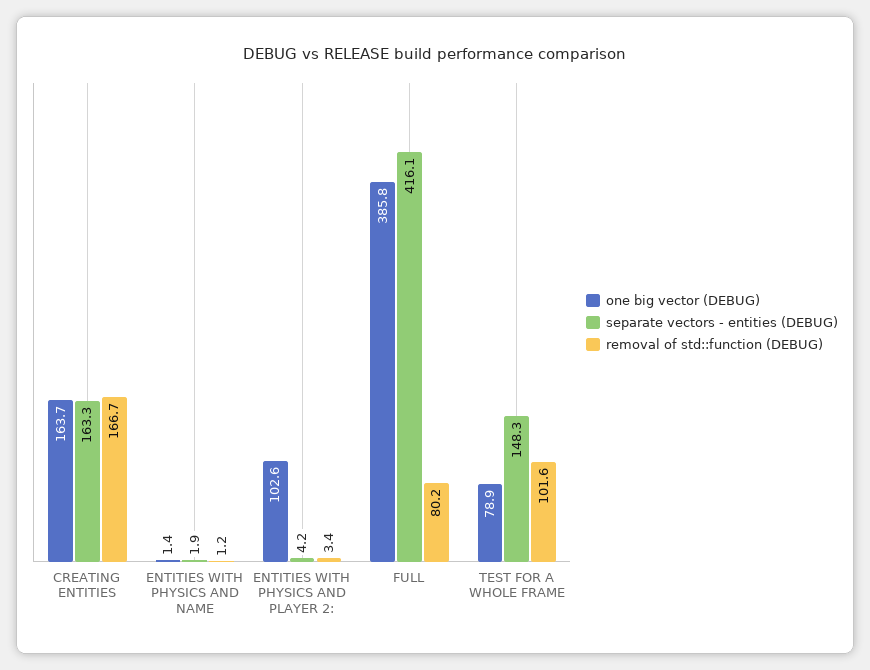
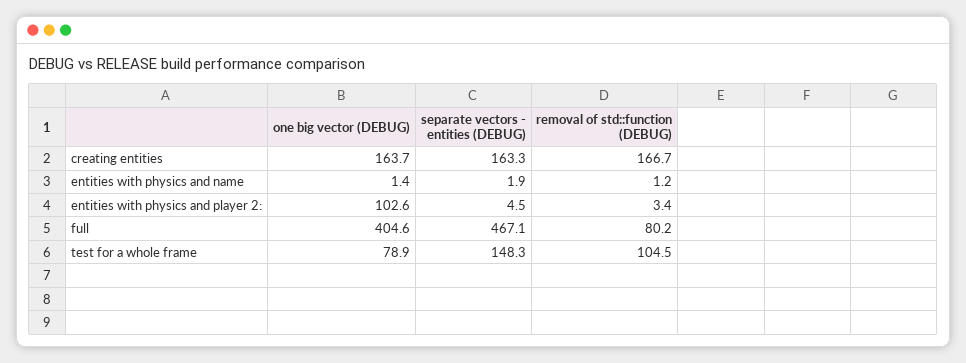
separate vectors - entities (DEBUG), ENTITIES WITH PHYSICS AND PLAYER 2:: 4.2 -> 4.5
one big vector (DEBUG), FULL: 385.8 -> 404.6
separate vectors - entities (DEBUG), FULL: 416.1 -> 467.1
removal of std::function (DEBUG), TEST FOR A WHOLE FRAME: 101.6 -> 104.5

